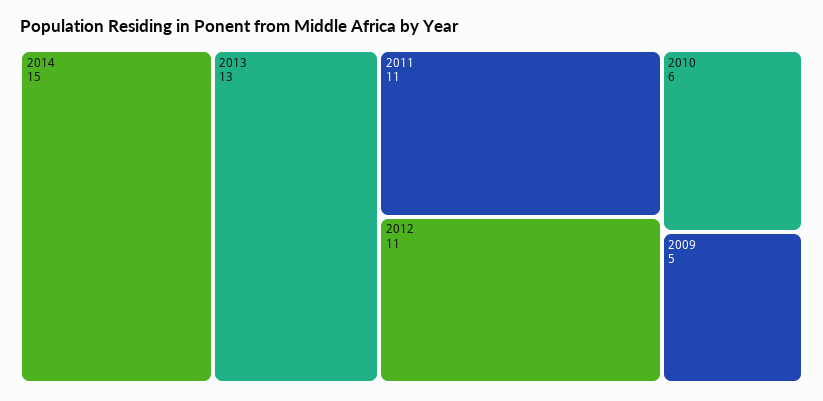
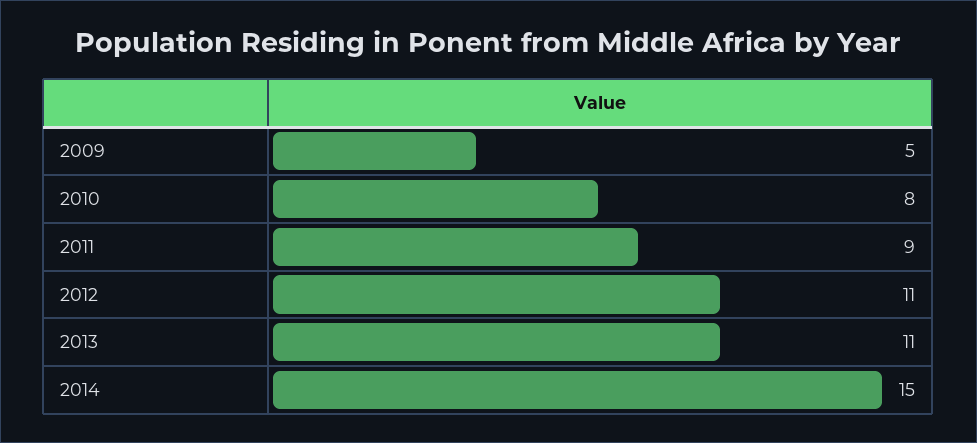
2013: 13 -> 11
2011: 11 -> 9
2010: 6 -> 8

